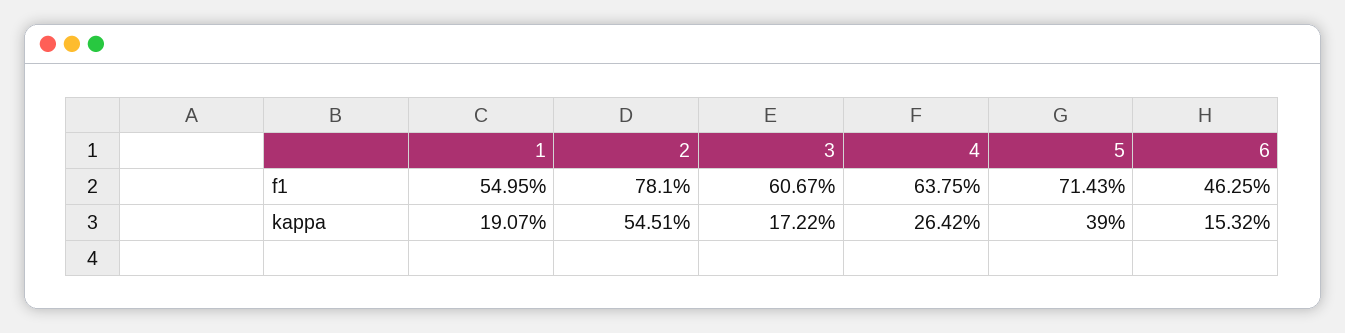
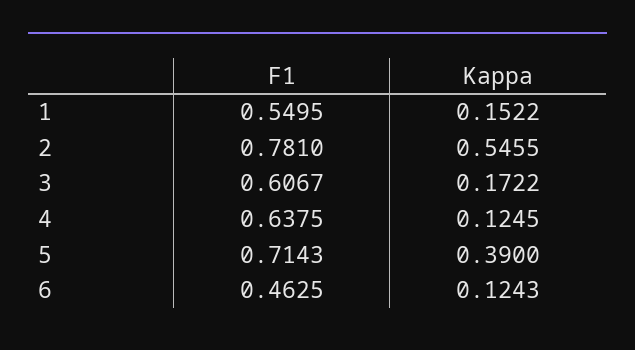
1, kappa: 0.1907 -> 0.1522
2, kappa: 0.5451 -> 0.5455
4, kappa: 0.2642 -> 0.1245
6, kappa: 0.1532 -> 0.1243

